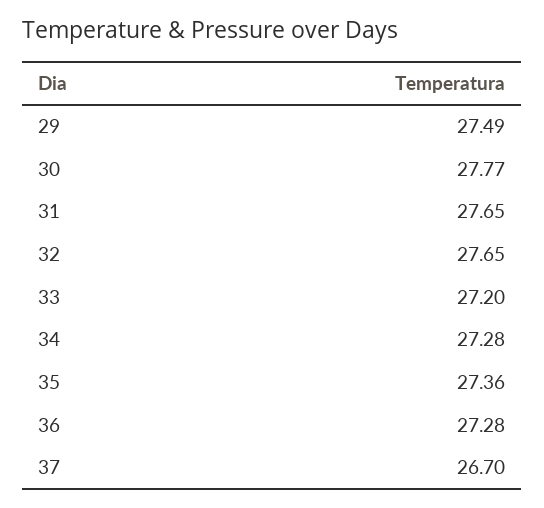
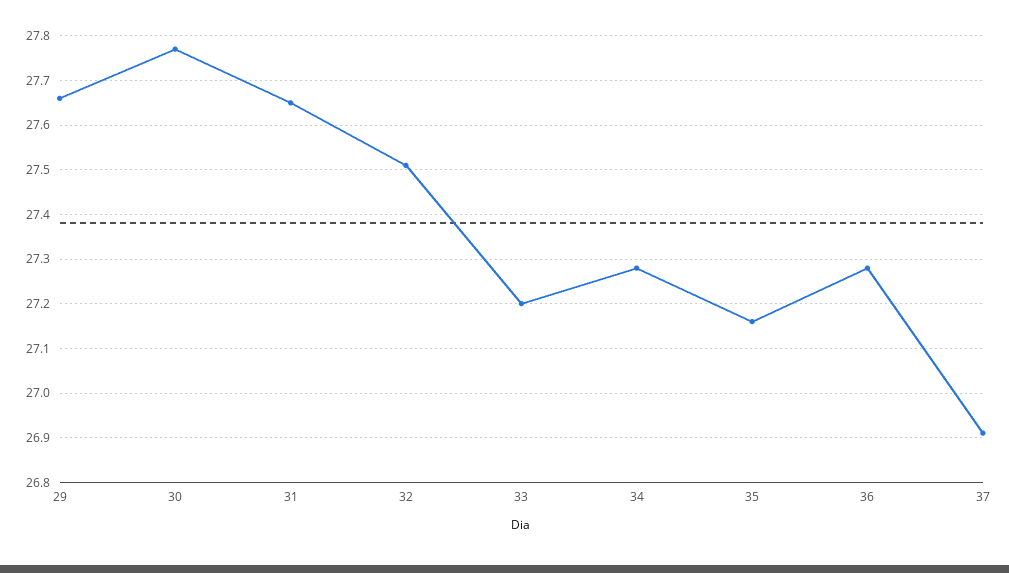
29: 27.49 -> 27.65
32: 27.65 -> 27.5
35: 27.36 -> 27.15
37: 26.7 -> 26.9

